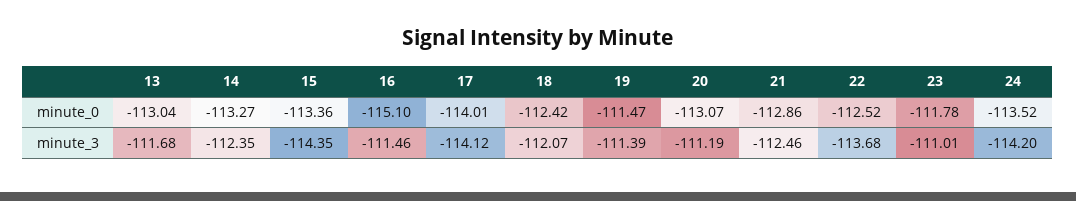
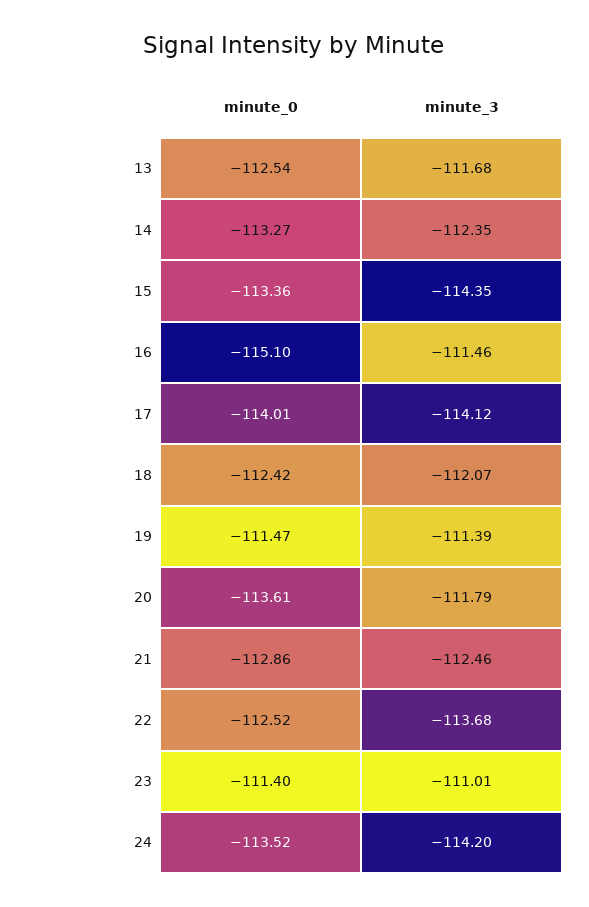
13, minute_0: -113.04 -> -112.54
20, minute_0: -113.07 -> -113.61
23, minute_0: -111.78 -> -111.4
20, minute_3: -111.19 -> -111.79

